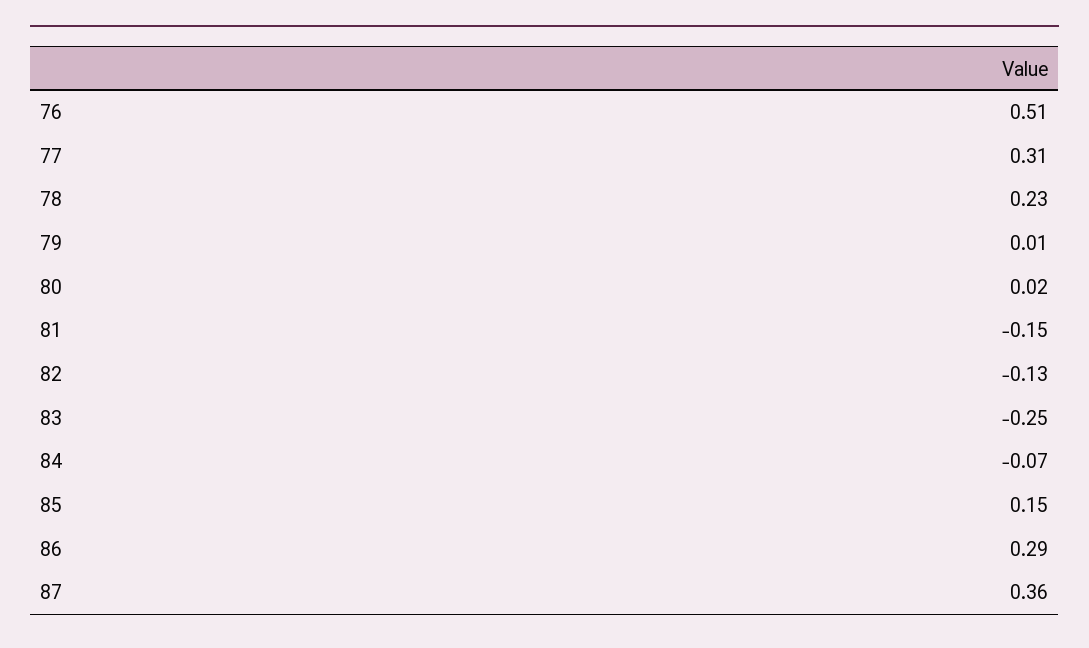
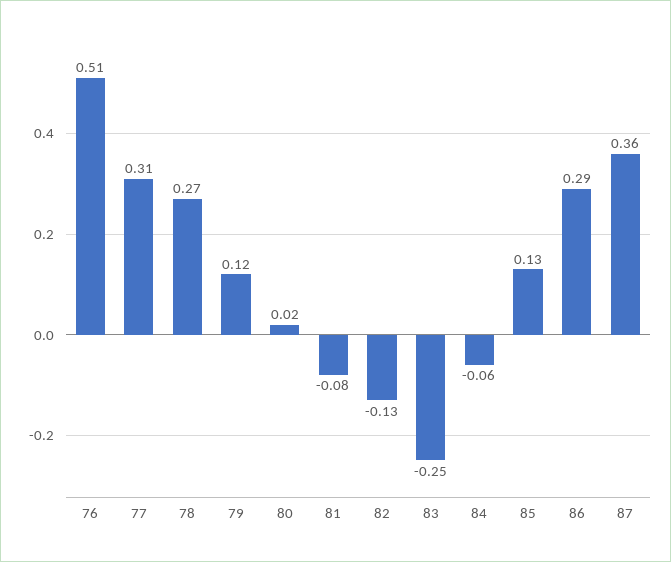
78: 0.23 -> 0.27
79: 0.01 -> 0.12
81: -0.15 -> -0.08
84: -0.07 -> -0.06
85: 0.15 -> 0.13

